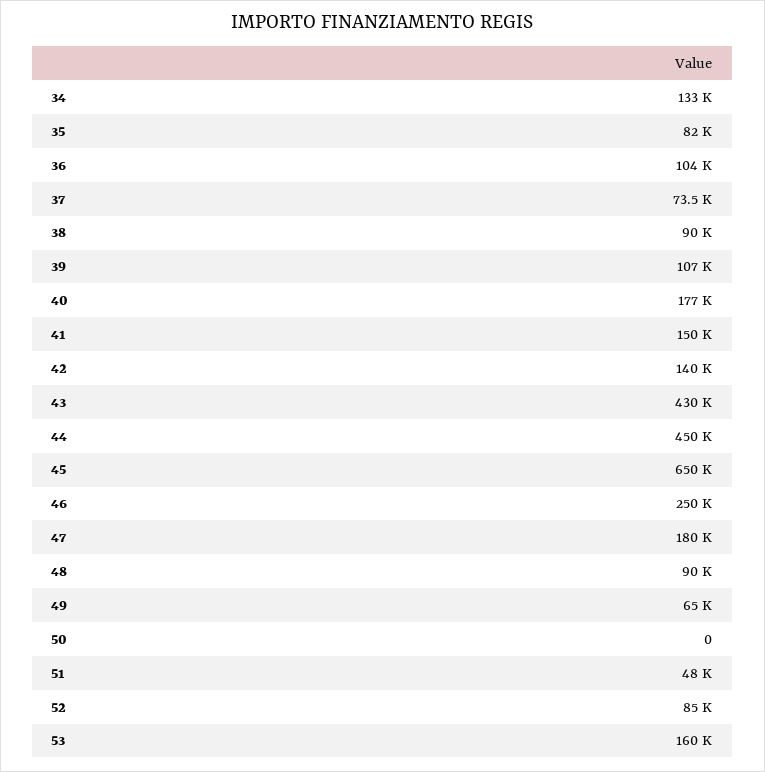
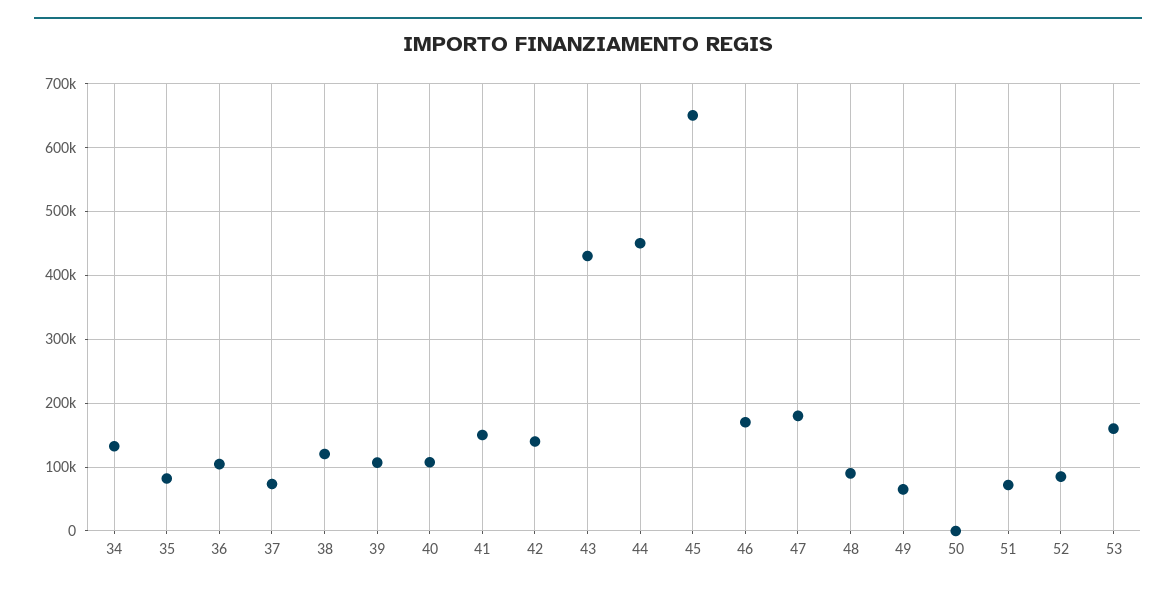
38: 90000 -> 120000
40: 177000 -> 110000
46: 250000 -> 170000
51: 48000 -> 70000

